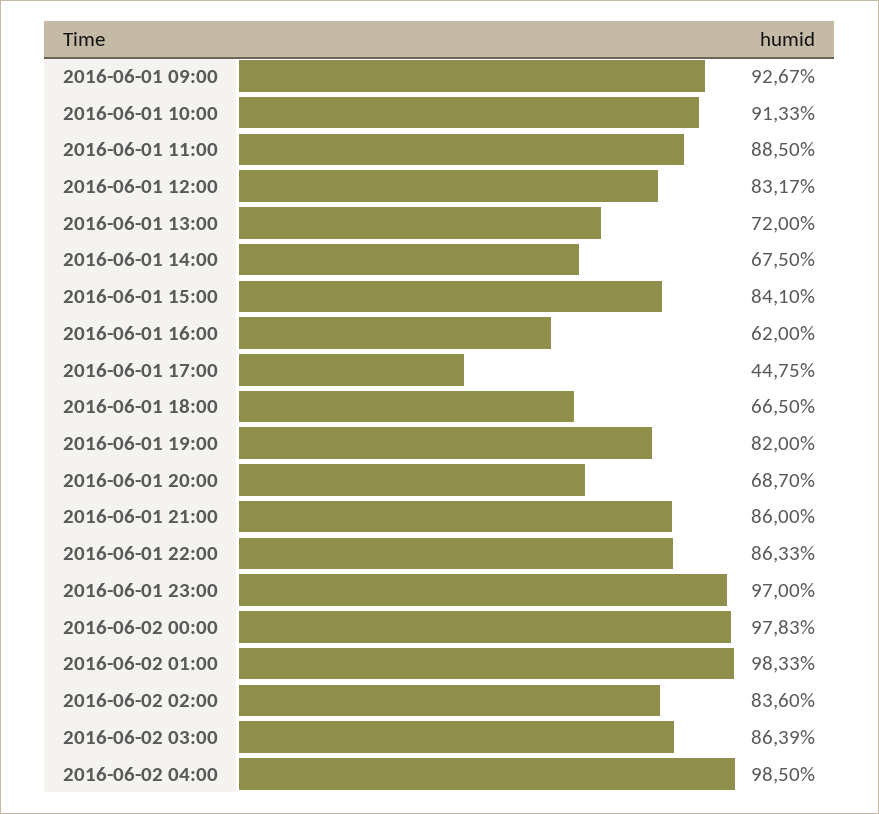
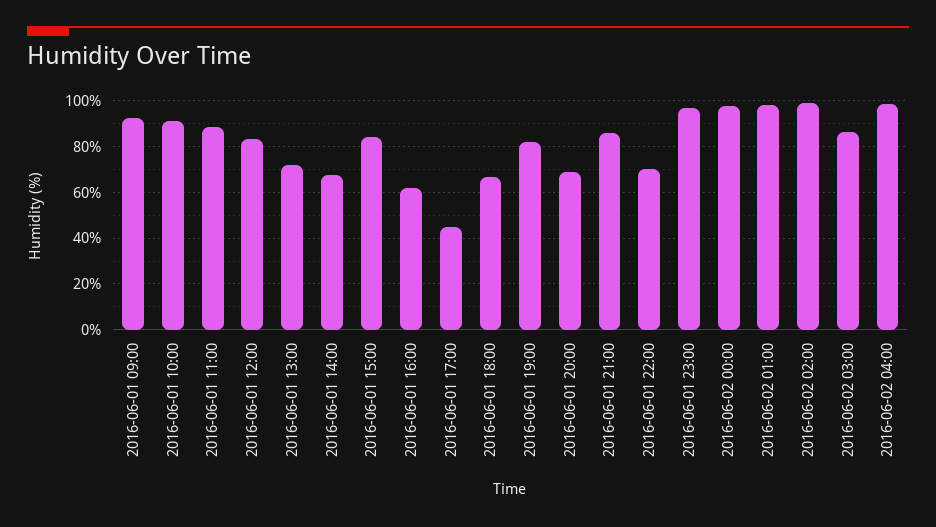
2016-06-01 22:00: 86.33 -> 70
2016-06-02 02:00: 83.6 -> 100

